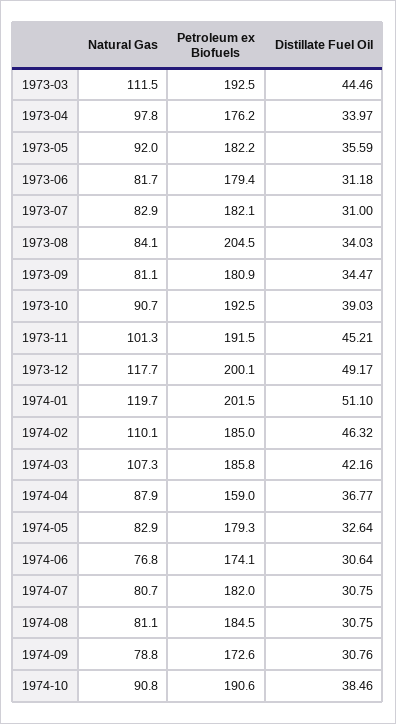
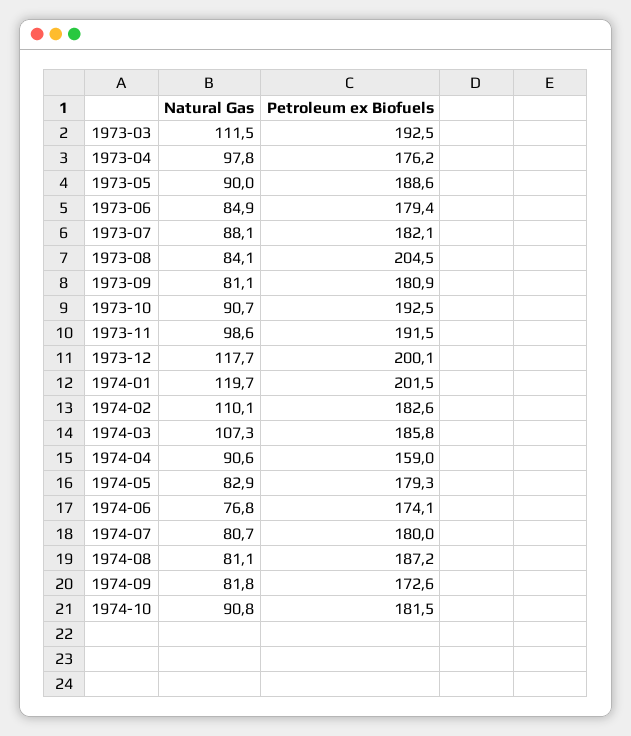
Distillate Fuel Oil, 1973-03: 44.46 -> none
Distillate Fuel Oil, 1973-04: 33.97 -> none
Natural Gas, 1973-05: 92 -> 90
Petroleum ex Biofuels, 1973-05: 182.2 -> 188.6
Distillate Fuel Oil, 1973-05: 35.59 -> none
Natural Gas, 1973-06: 81.7 -> 84.9
Distillate Fuel Oil, 1973-06: 31.18 -> none
Natural Gas, 1973-07: 82.9 -> 88.1
Distillate Fuel Oil, 1973-07: 31 -> none
Distillate Fuel Oil, 1973-08: 34.03 -> none
Distillate Fuel Oil, 1973-09: 34.47 -> none
Distillate Fuel Oil, 1973-10: 39.03 -> none
Natural Gas, 1973-11: 101.3 -> 98.6
Distillate Fuel Oil, 1973-11: 45.21 -> none
Distillate Fuel Oil, 1973-12: 49.17 -> none
Distillate Fuel Oil, 1974-01: 51.1 -> none
Petroleum ex Biofuels, 1974-02: 185 -> 182.6
Distillate Fuel Oil, 1974-02: 46.32 -> none
Distillate Fuel Oil, 1974-03: 42.16 -> none
Natural Gas, 1974-04: 87.9 -> 90.6
Distillate Fuel Oil, 1974-04: 36.77 -> none
Distillate Fuel Oil, 1974-05: 32.64 -> none
Distillate Fuel Oil, 1974-06: 30.64 -> none
Petroleum ex Biofuels, 1974-07: 182 -> 180
Distillate Fuel Oil, 1974-07: 30.75 -> none
Petroleum ex Biofuels, 1974-08: 184.5 -> 187.2
Distillate Fuel Oil, 1974-08: 30.75 -> none
Natural Gas, 1974-09: 78.8 -> 81.8
Distillate Fuel Oil, 1974-09: 30.76 -> none
Petroleum ex Biofuels, 1974-10: 190.6 -> 181.5
Distillate Fuel Oil, 1974-10: 38.46 -> none

